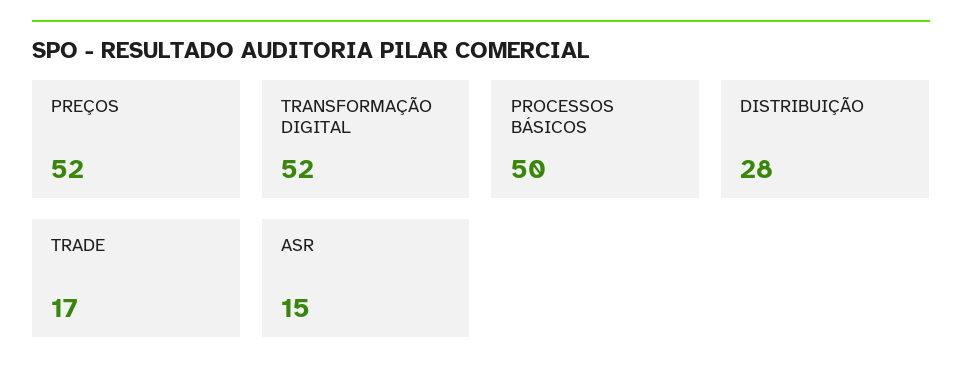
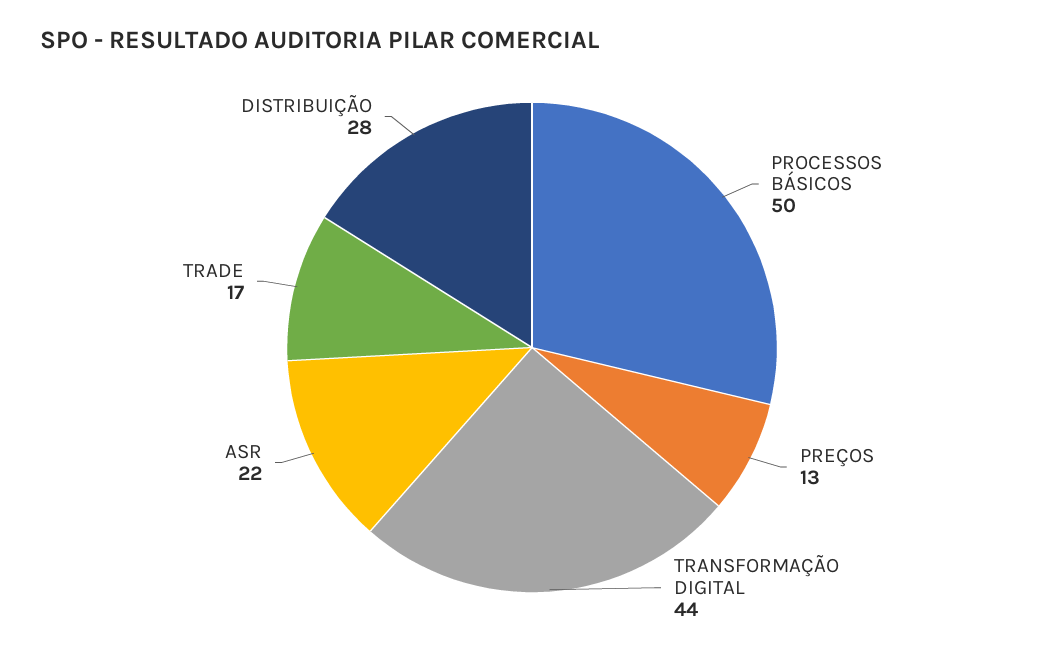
PREÇOS: 52 -> 13
TRANSFORMAÇÃO DIGITAL: 52 -> 44
ASR: 15 -> 22

